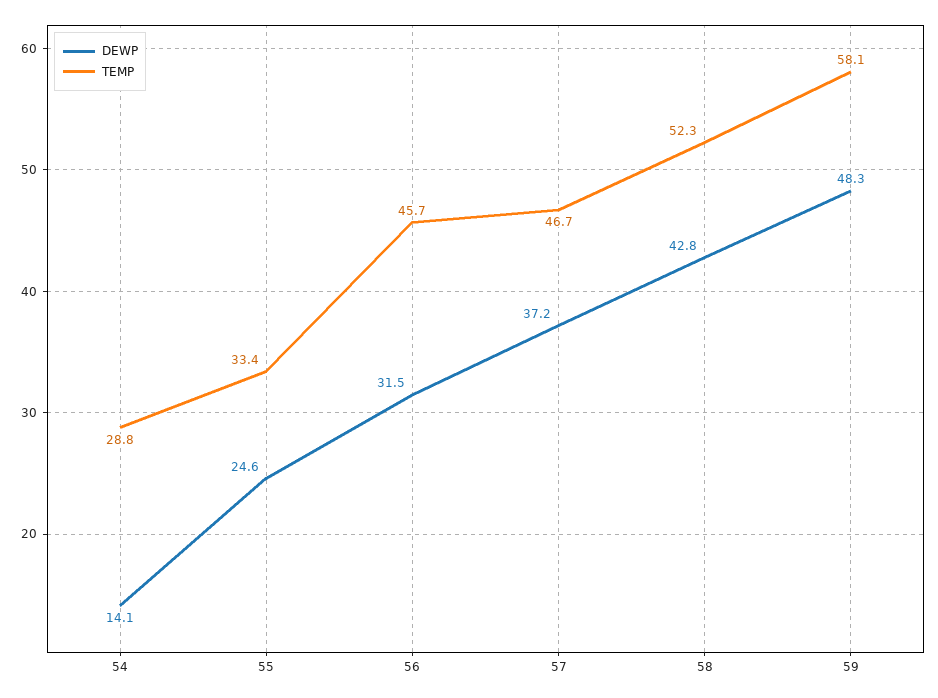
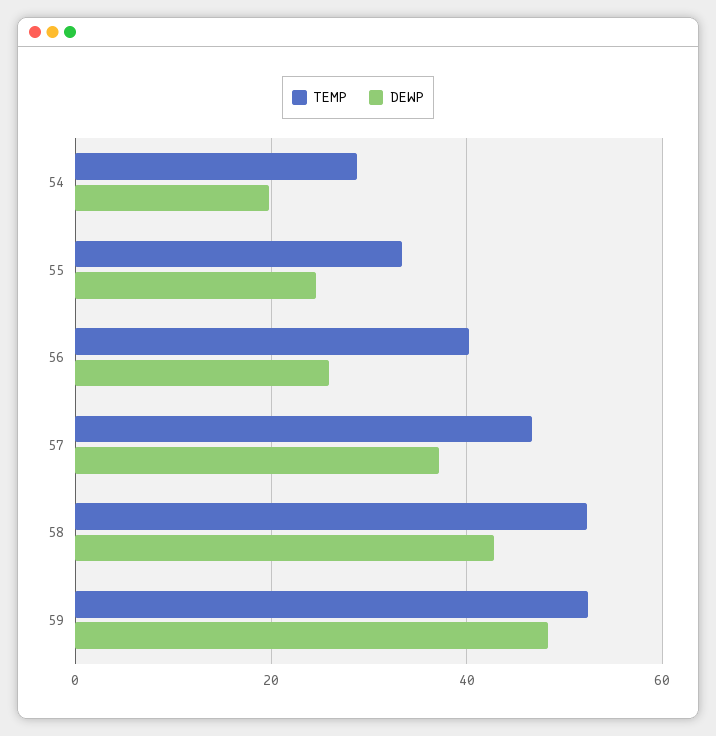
DEWP, 54: 14.1 -> 20
DEWP, 56: 31.5 -> 26
TEMP, 56: 45.7 -> 40
TEMP, 59: 58.1 -> 52

